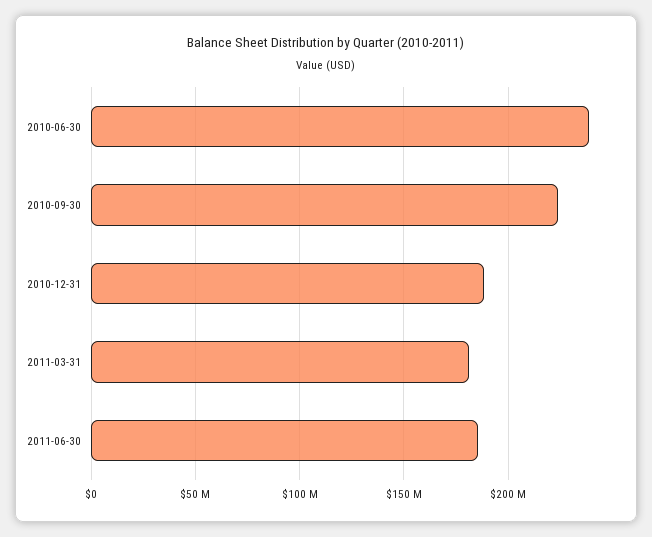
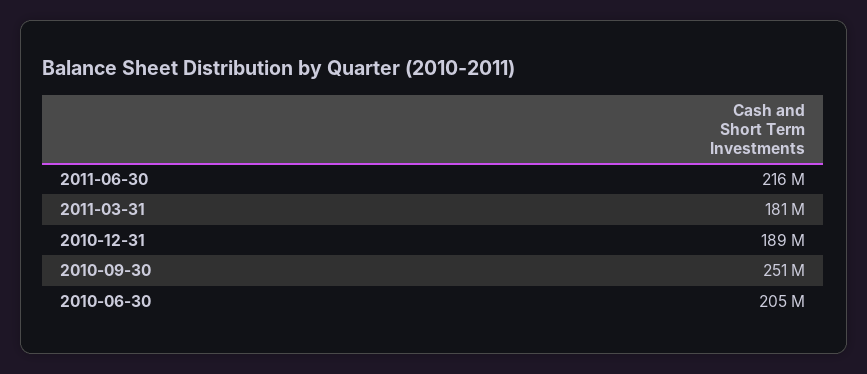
2010-06-30: 240000000 -> 205000000
2010-09-30: 225000000 -> 251000000
2011-06-30: 185000000 -> 216000000

